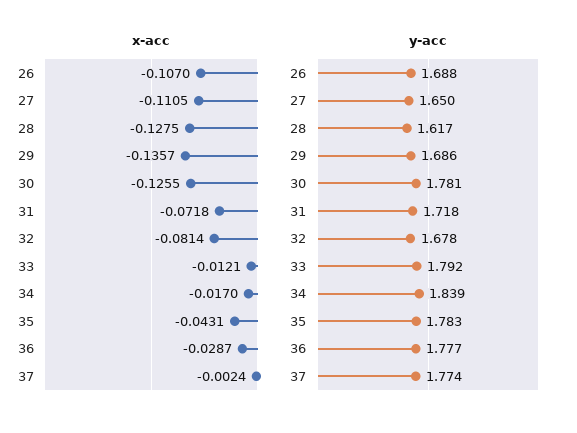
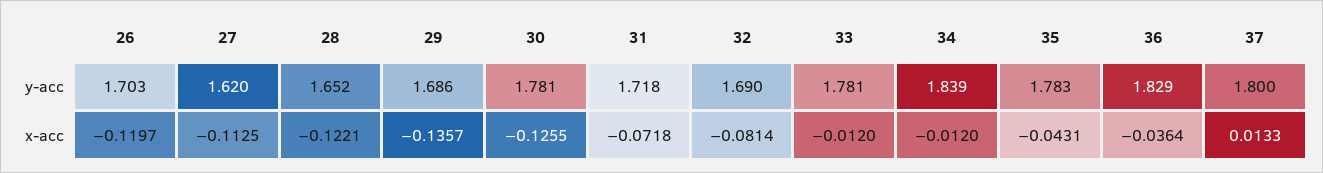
x-acc, 26: -0.107 -> -0.1197
x-acc, 27: -0.1105 -> -0.1125
x-acc, 28: -0.1275 -> -0.1221
x-acc, 33: -0.0121 -> -0.012
x-acc, 34: -0.017 -> -0.012
x-acc, 36: -0.0287 -> -0.0364
x-acc, 37: -0.0024 -> 0.0133
y-acc, 26: 1.688 -> 1.703
y-acc, 27: 1.65 -> 1.62
y-acc, 28: 1.617 -> 1.652
y-acc, 32: 1.678 -> 1.69
y-acc, 33: 1.792 -> 1.781
y-acc, 36: 1.777 -> 1.829
y-acc, 37: 1.774 -> 1.8

